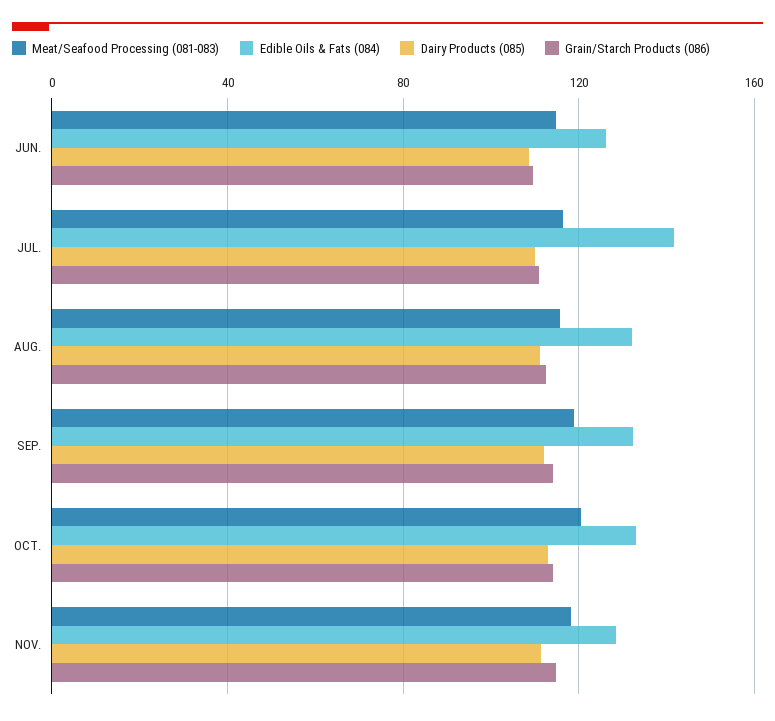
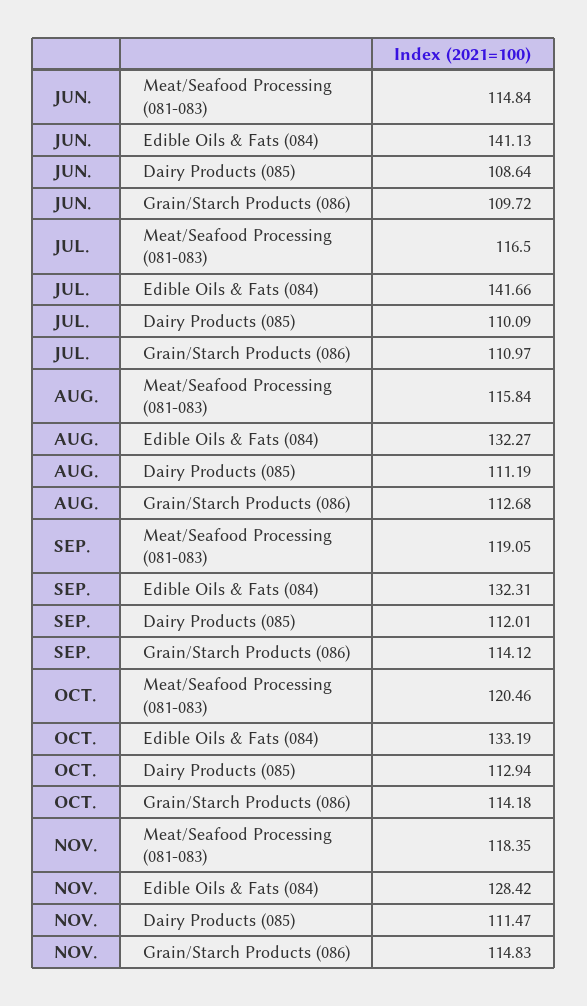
Edible Oils & Fats (084), JUN.: 125 -> 141.13

